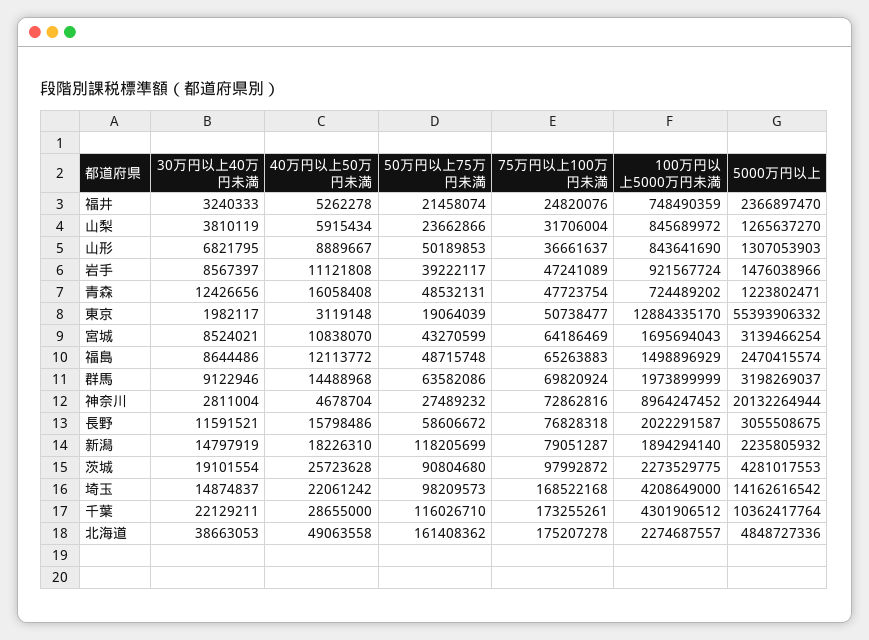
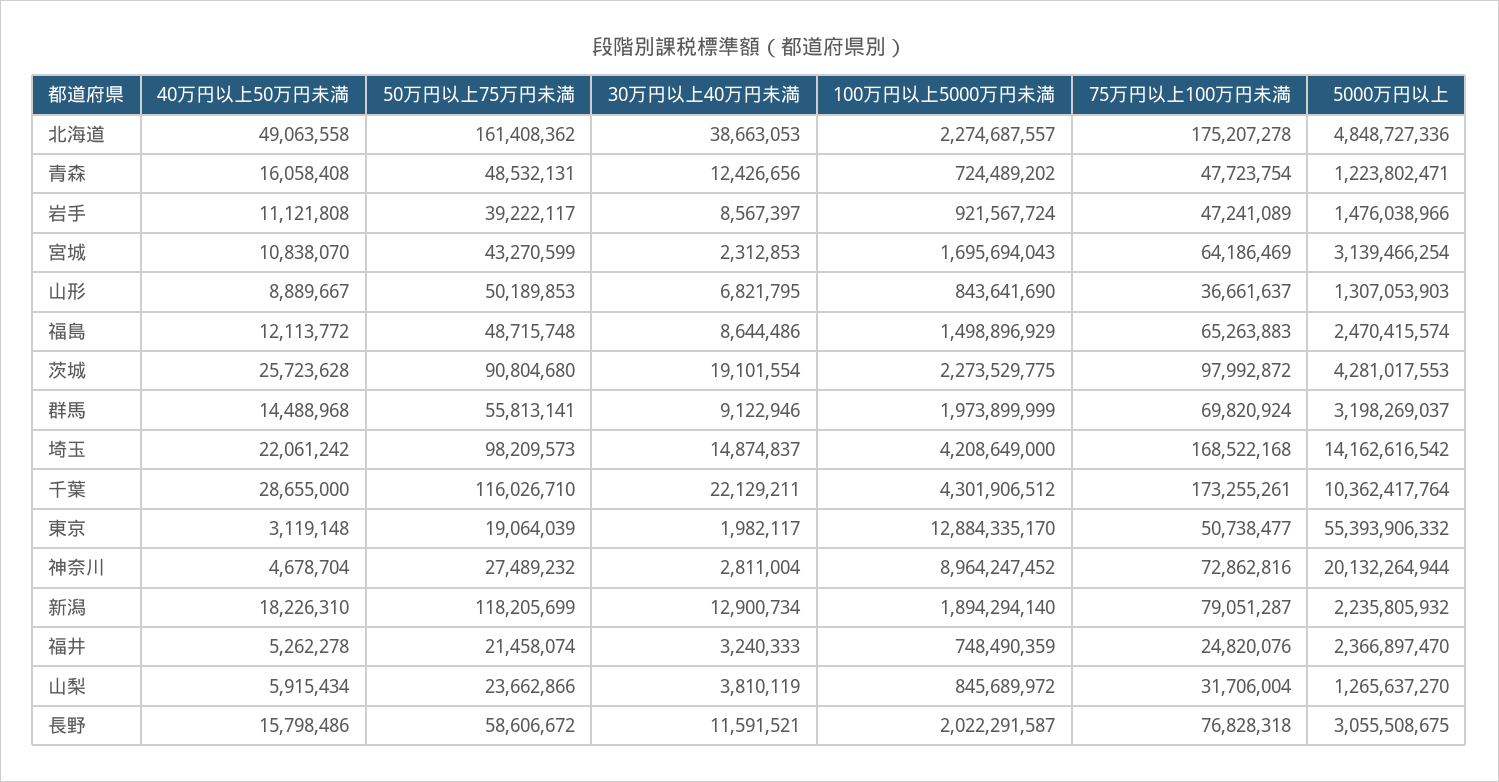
30万円以上40万円未満, 宮城: 8524021 -> 2312853
50万円以上75万円未満, 群馬: 63582086 -> 55813141
30万円以上40万円未満, 新潟: 14797919 -> 12900734

